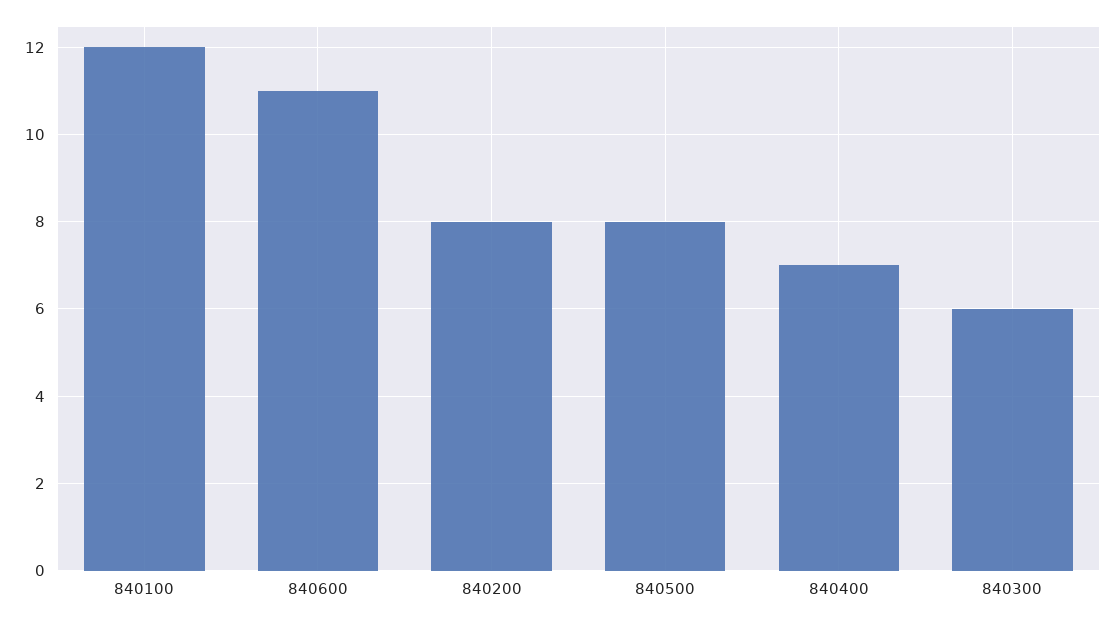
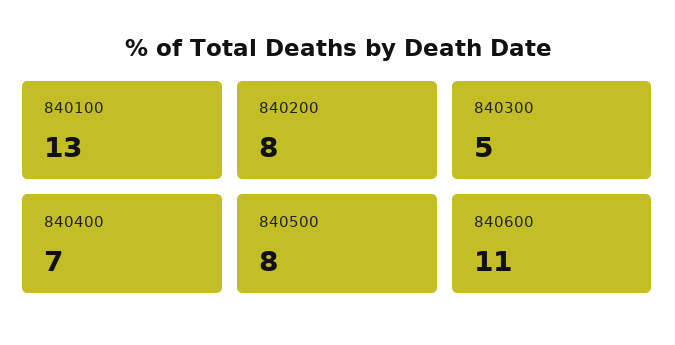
840100: 12 -> 13
840300: 6 -> 5

